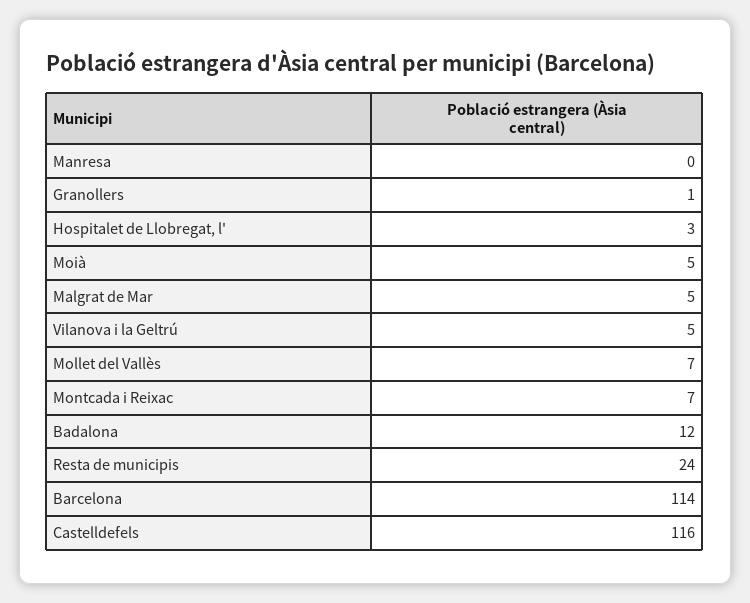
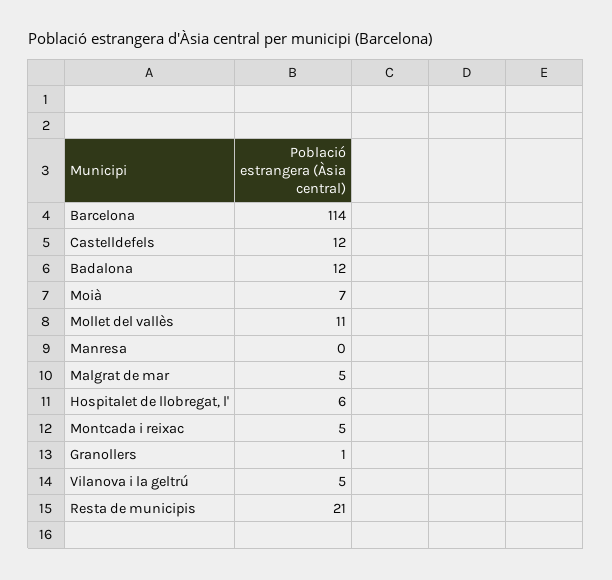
Hospitalet de Llobregat, l': 3 -> 6
Moià: 5 -> 7
Mollet del Vallès: 7 -> 11
Montcada i Reixac: 7 -> 5
Resta de municipis: 24 -> 21
Castelldefels: 116 -> 12

